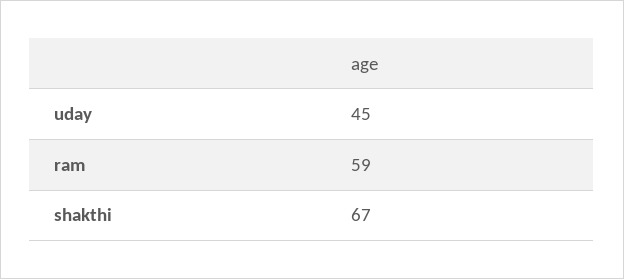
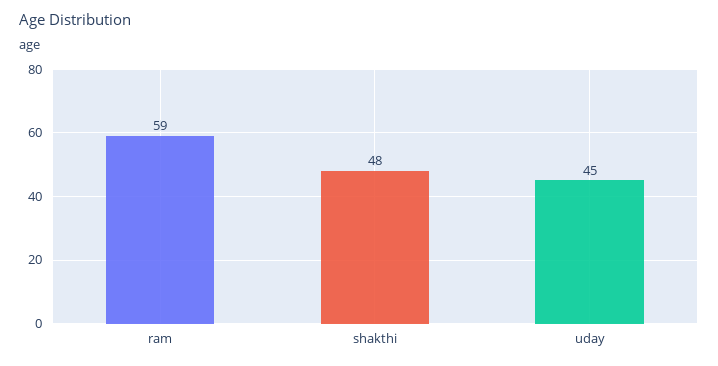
shakthi: 67 -> 48

